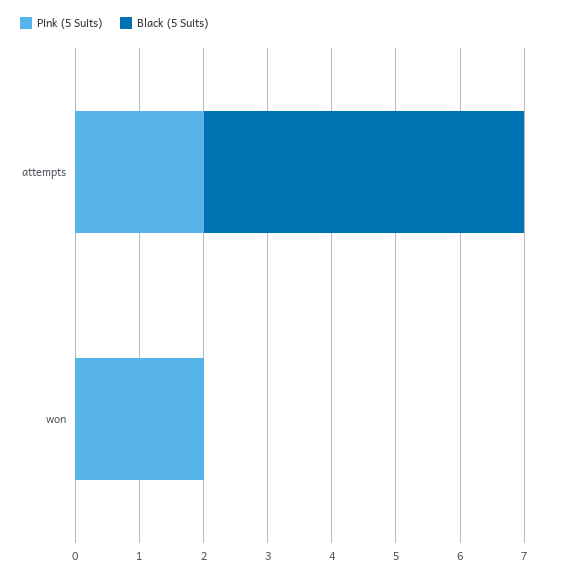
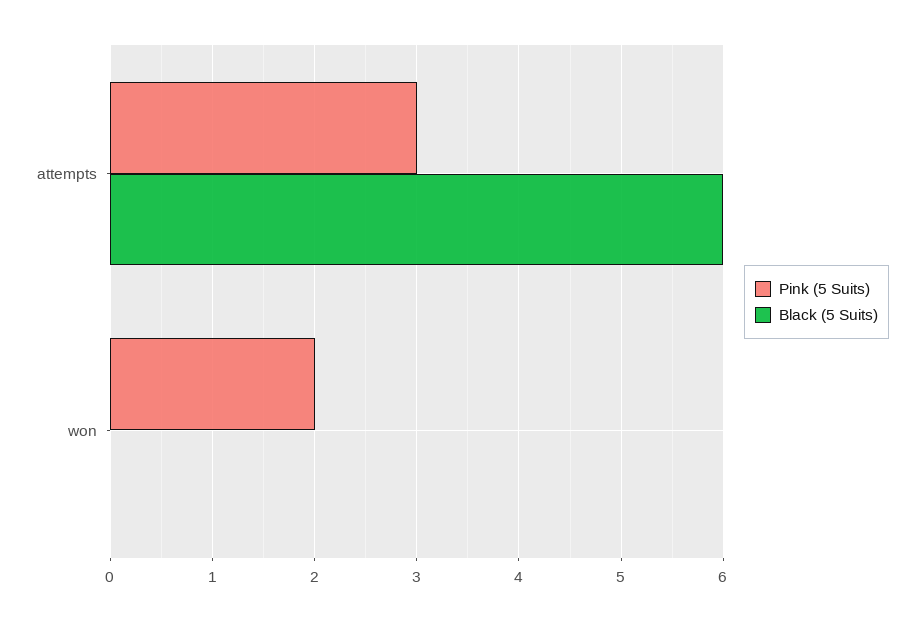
Pink (5 Suits), attempts: 2 -> 3
Black (5 Suits), attempts: 5 -> 6

